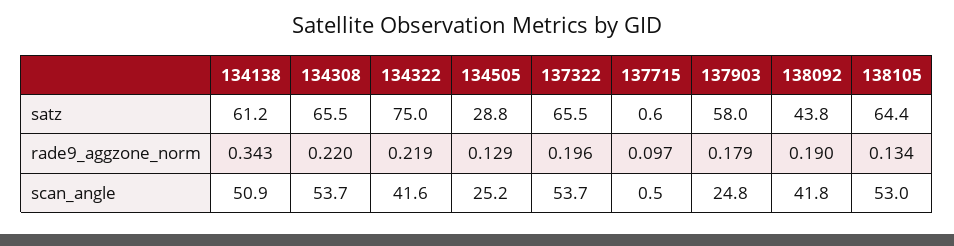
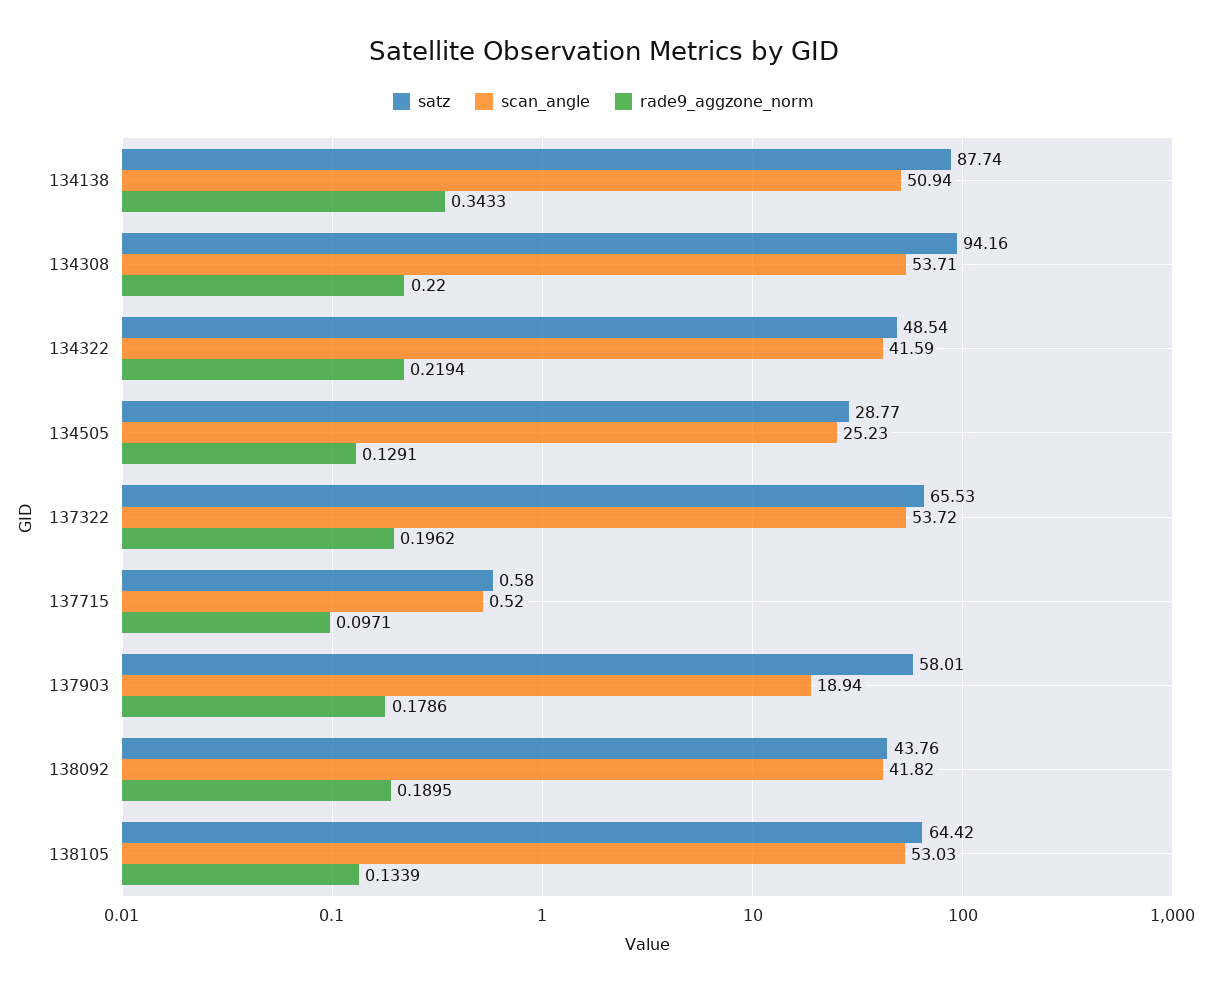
satz, 134138: 61.2 -> 87.74
satz, 134308: 65.5 -> 94.16
satz, 134322: 75 -> 48.54
scan_angle, 137903: 24.8 -> 18.94

